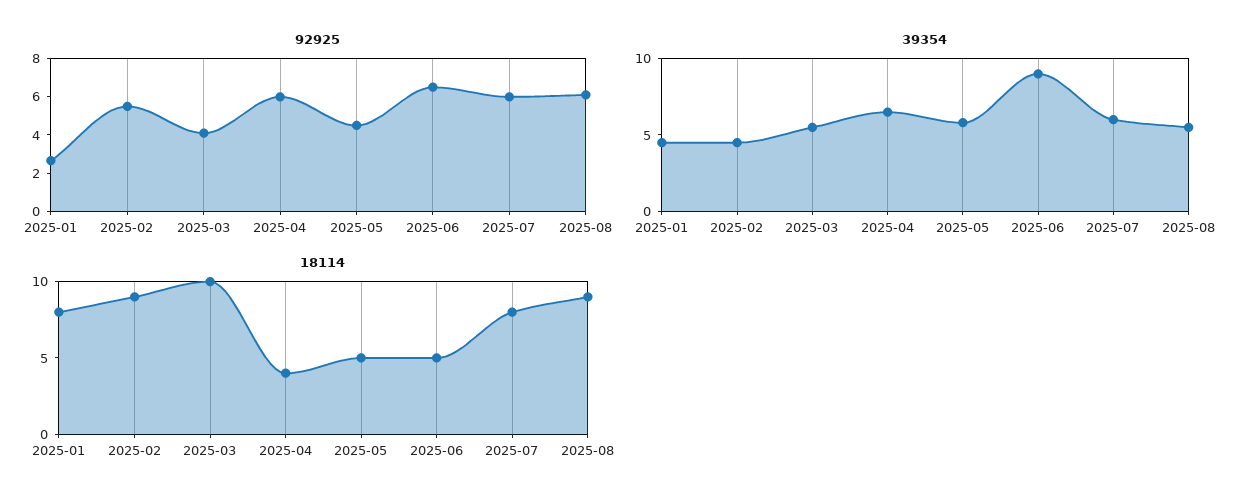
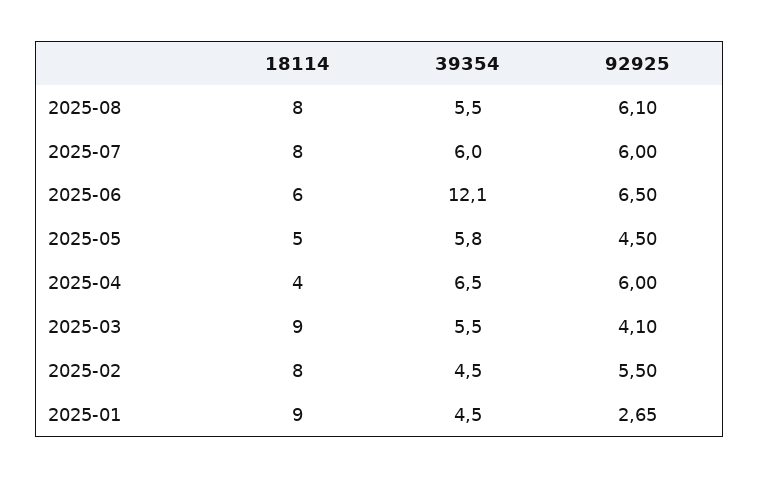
39354, 2025-06: 9 -> 12.1
18114, 2025-01: 8 -> 9
18114, 2025-02: 9 -> 8
18114, 2025-03: 10 -> 9
18114, 2025-06: 5 -> 6
18114, 2025-08: 9 -> 8

